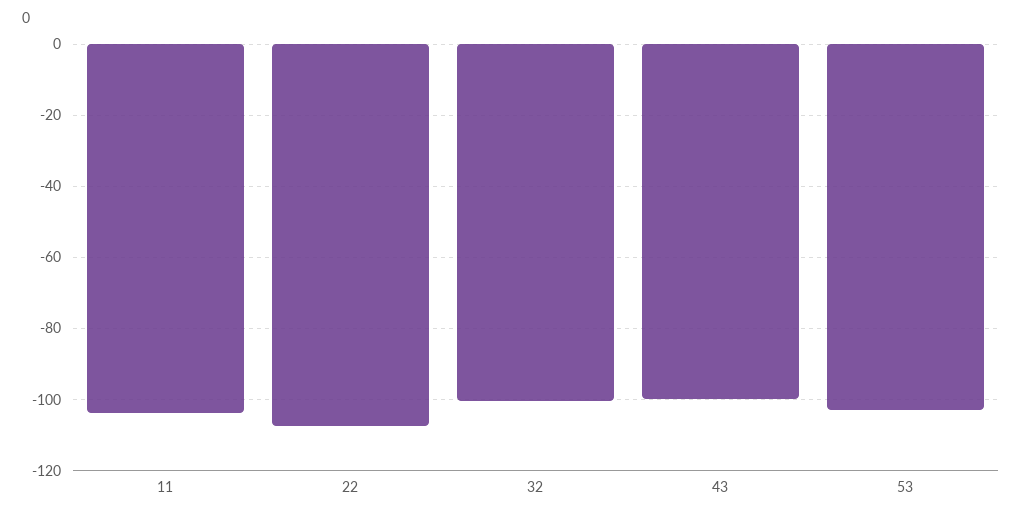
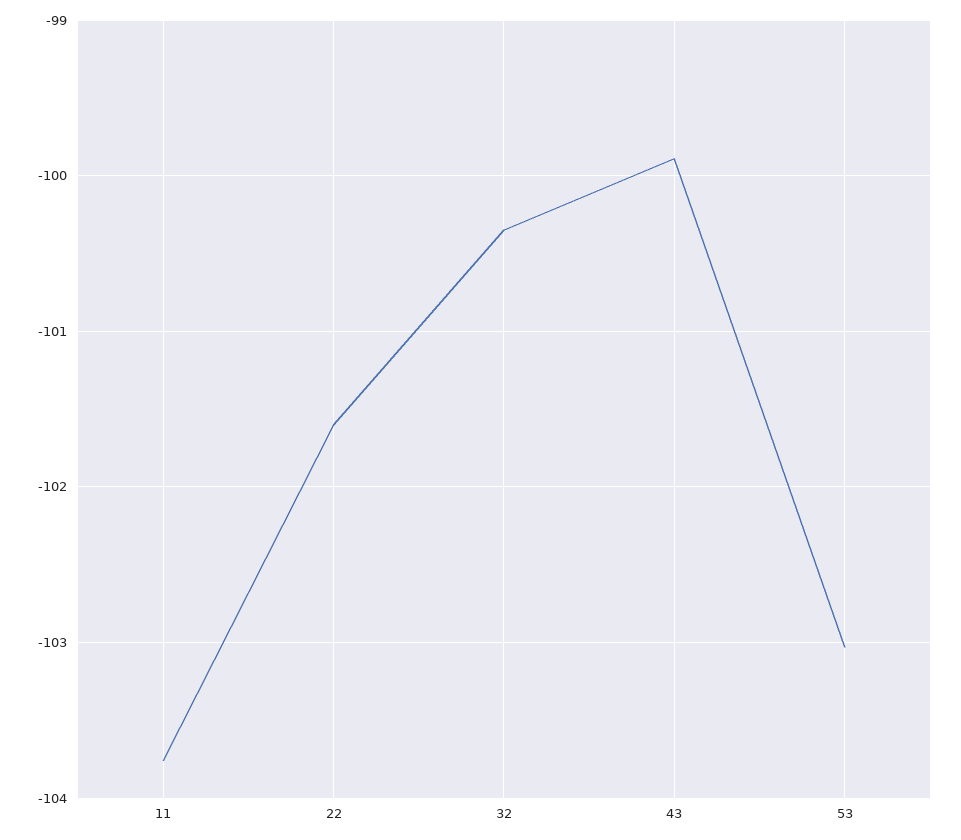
22: -108 -> -101.6

